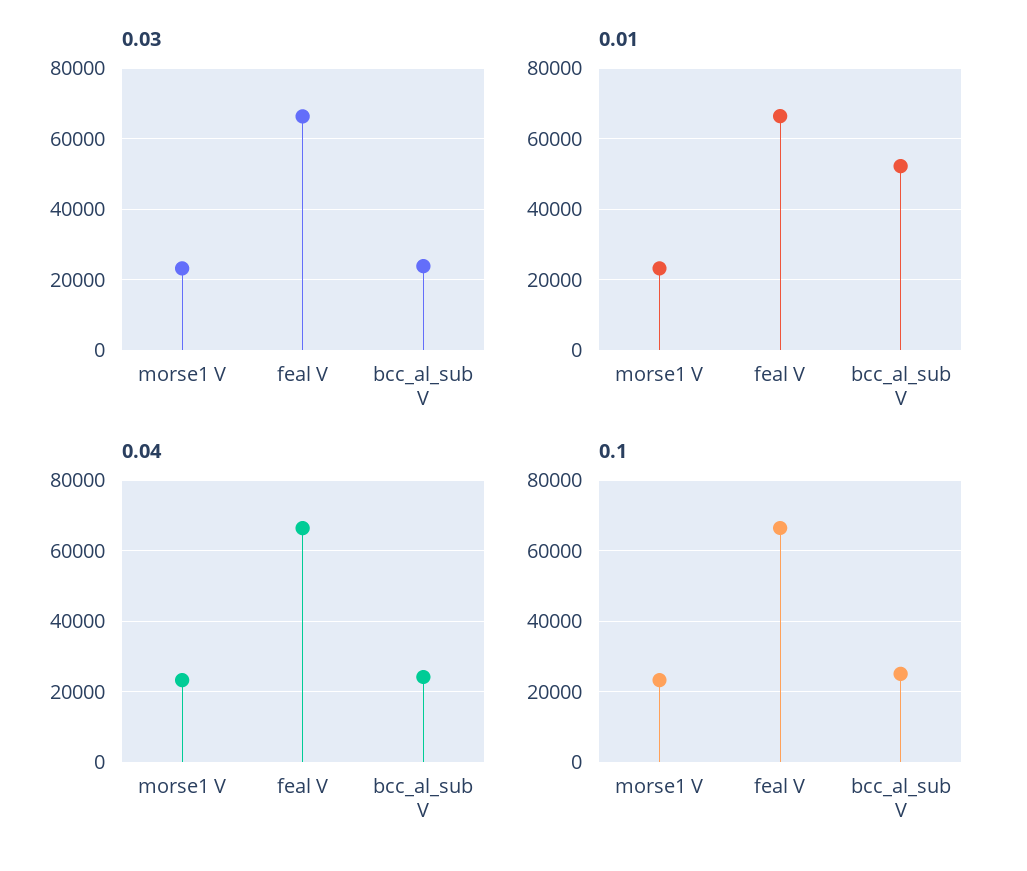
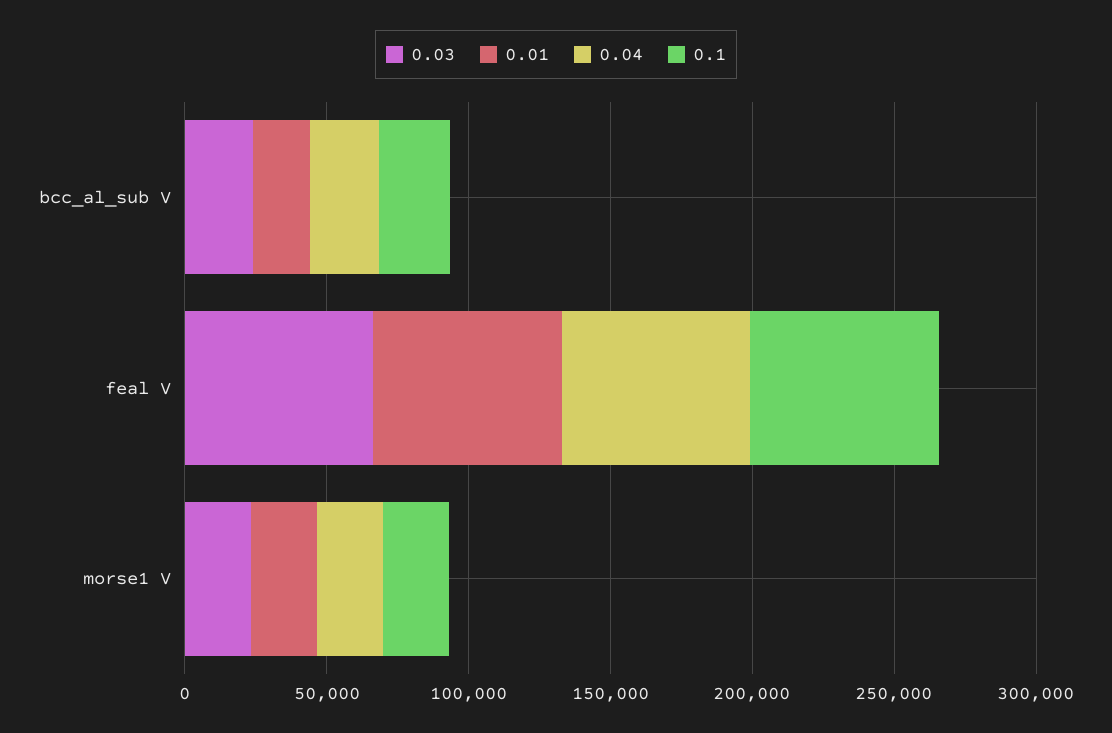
0.01, bcc_al_sub V: 52000 -> 20000

